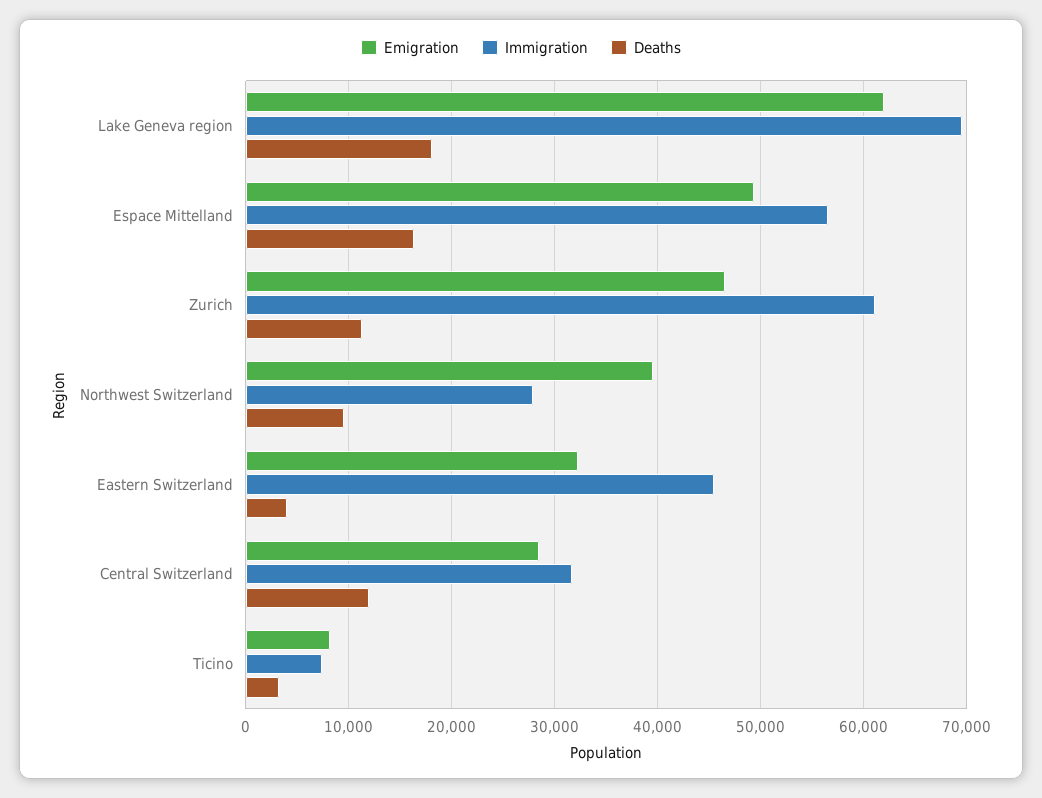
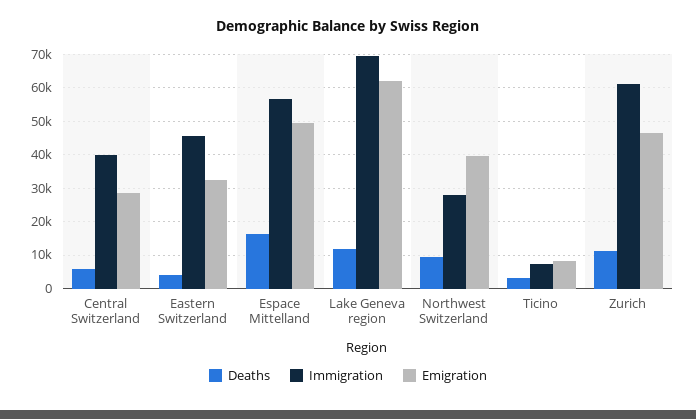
Deaths, Lake Geneva region: 18000 -> 12000
Immigration, Central Switzerland: 32000 -> 40000
Deaths, Central Switzerland: 12000 -> 6000

